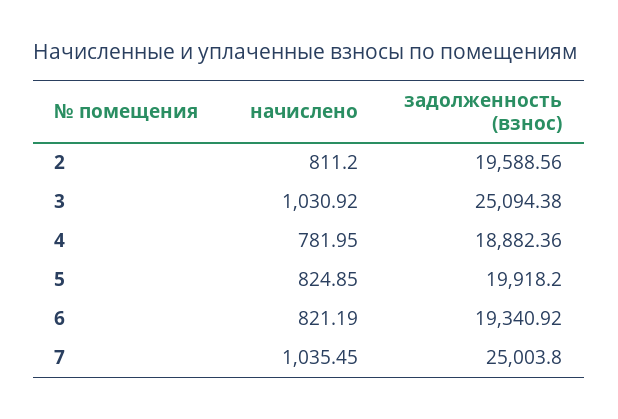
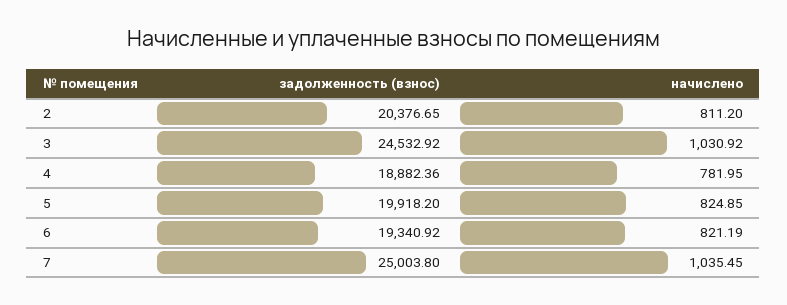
задолженность (взнос), 2: 19588.56 -> 20376.65
задолженность (взнос), 3: 25094.38 -> 24532.92

